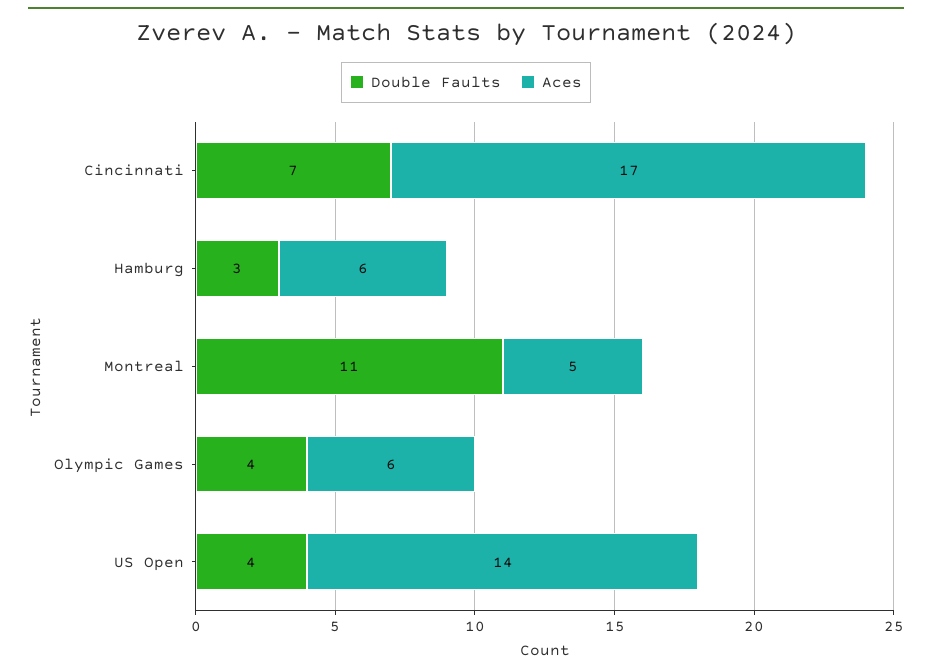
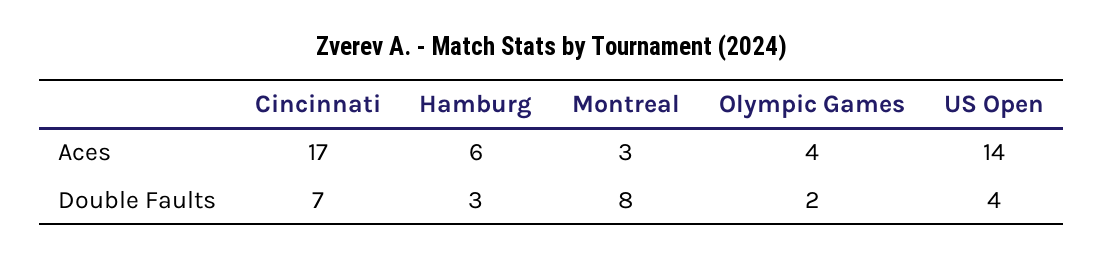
Double Faults, Montreal: 11 -> 8
Aces, Montreal: 5 -> 3
Double Faults, Olympic Games: 4 -> 2
Aces, Olympic Games: 6 -> 4

